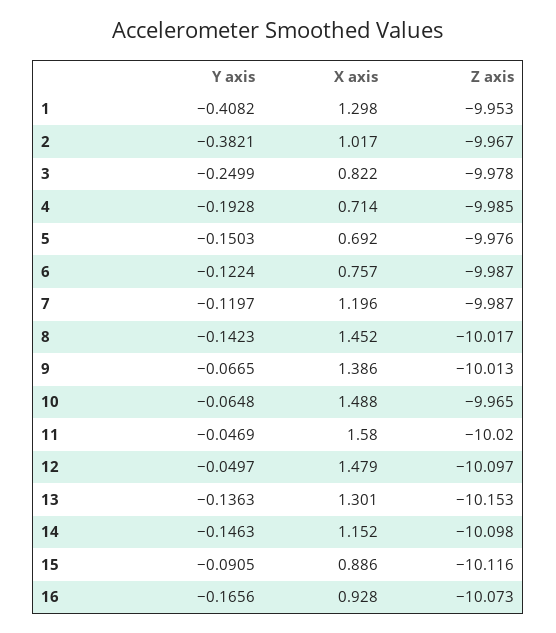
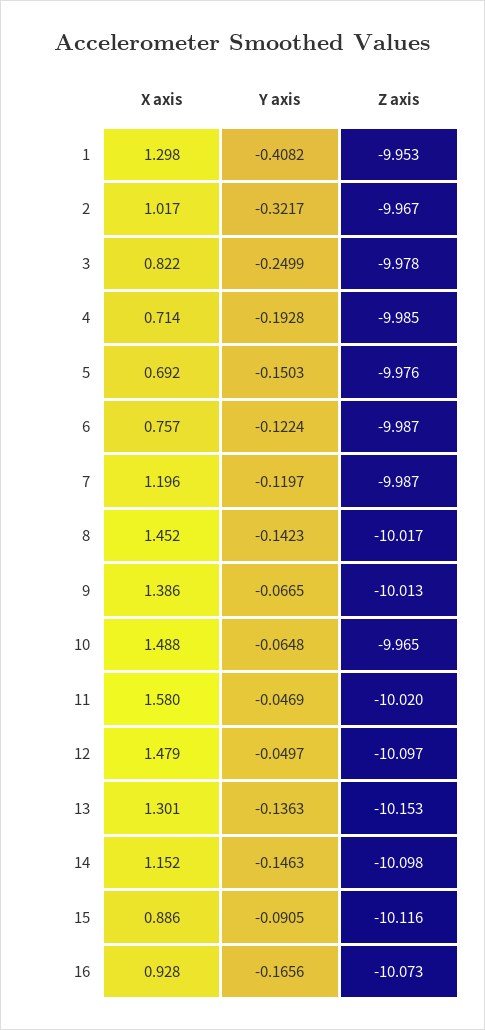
Y axis, 2: -0.3821 -> -0.3217

